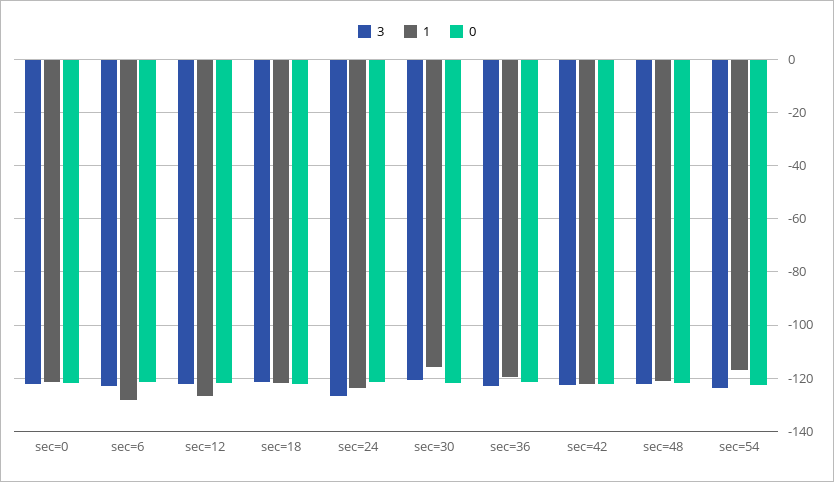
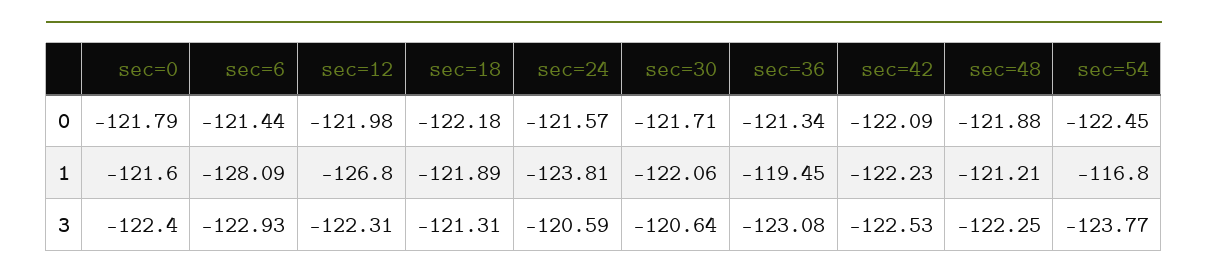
3, sec=24: -127.5 -> -120.59
1, sec=30: -115 -> -122.06

